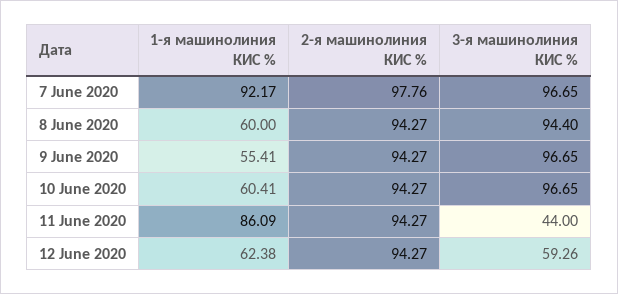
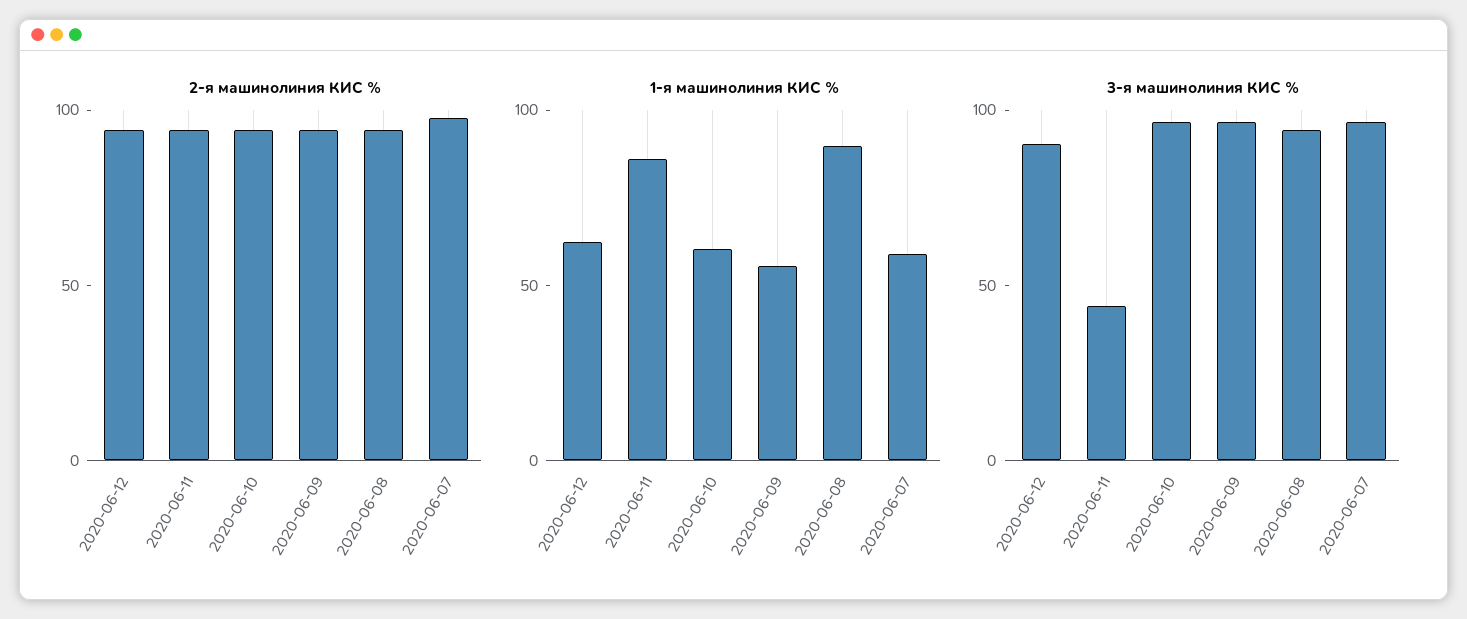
1-я машинолиния КИС %, 7 June 2020: 92.17 -> 60
1-я машинолиния КИС %, 8 June 2020: 60 -> 90
3-я машинолиния КИС %, 12 June 2020: 59.26 -> 90

